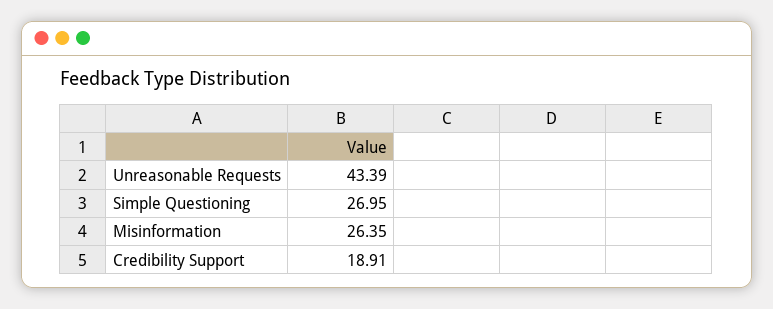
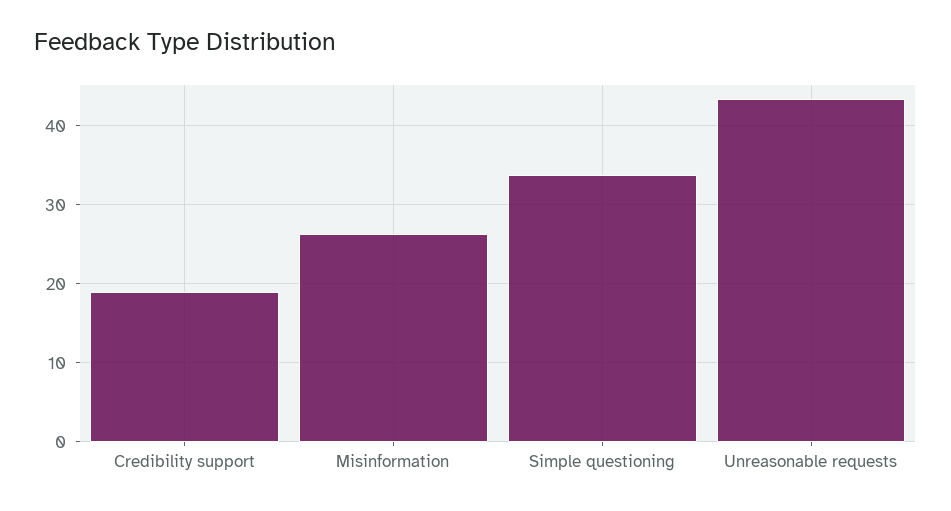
Simple Questioning: 26.95 -> 34

